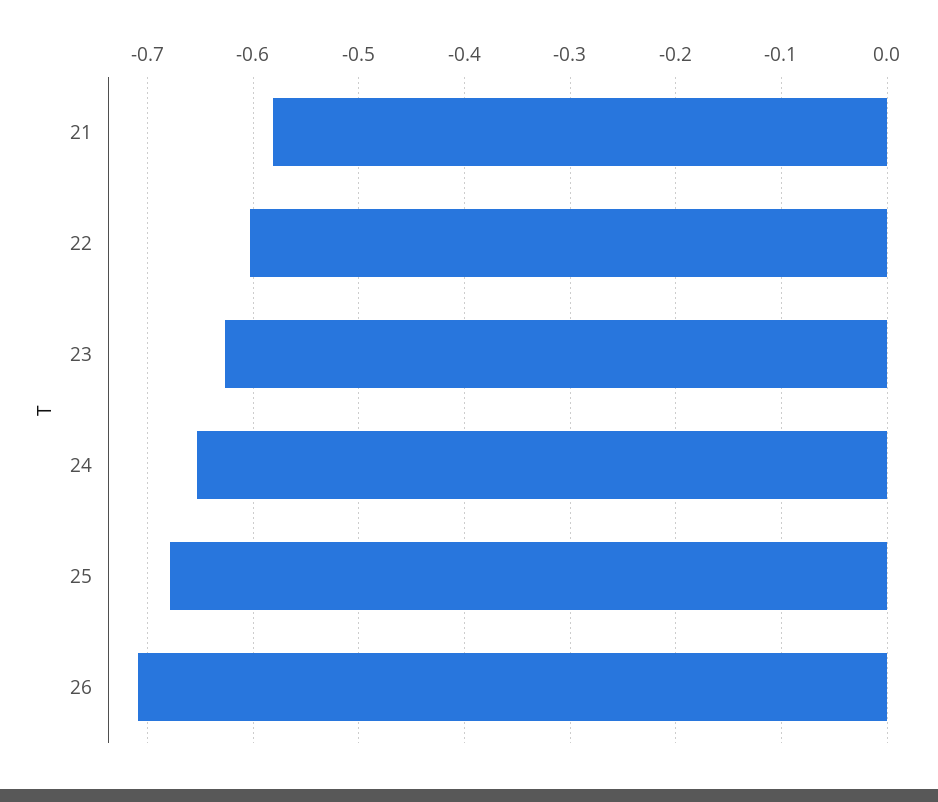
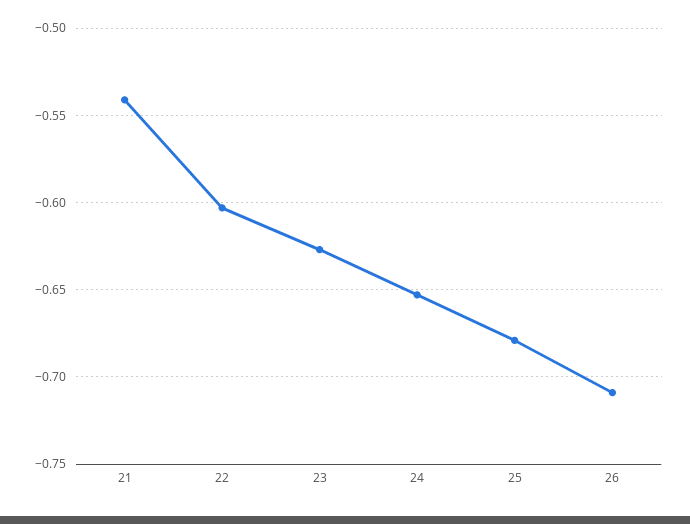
21: -0.58 -> -0.54

